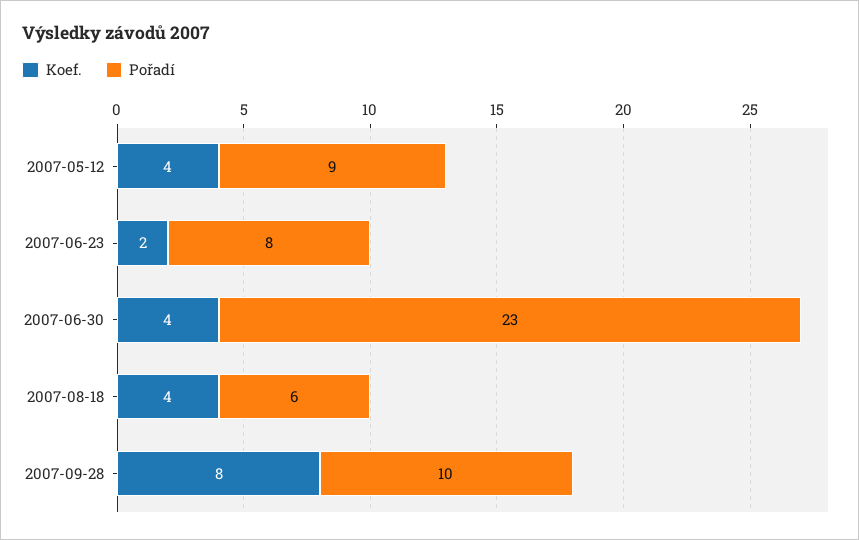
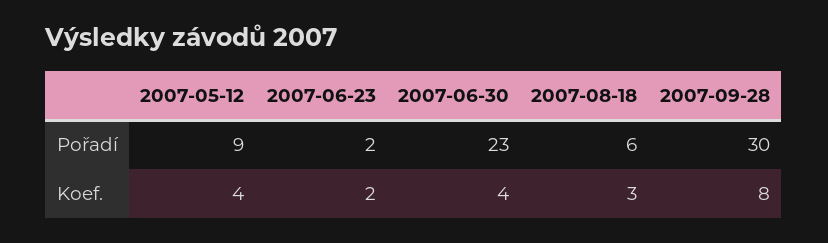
Pořadí, 2007-06-23: 8 -> 2
Koef., 2007-08-18: 4 -> 3
Pořadí, 2007-09-28: 10 -> 30

